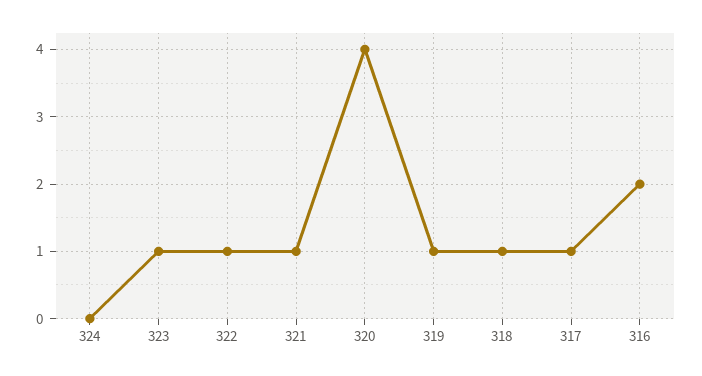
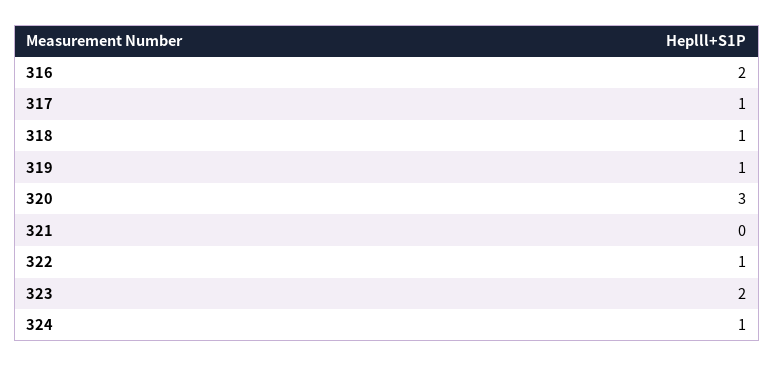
324: 0 -> 1
323: 1 -> 2
321: 1 -> 0
320: 4 -> 3

